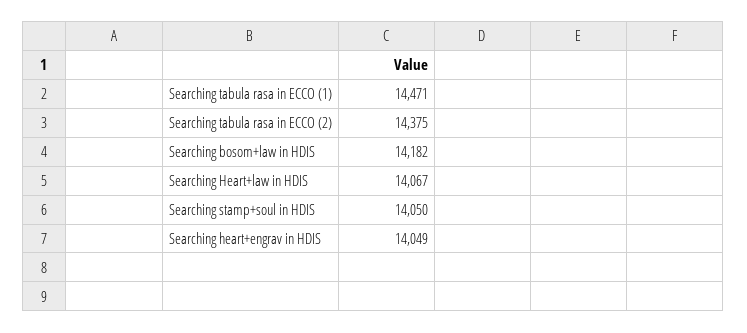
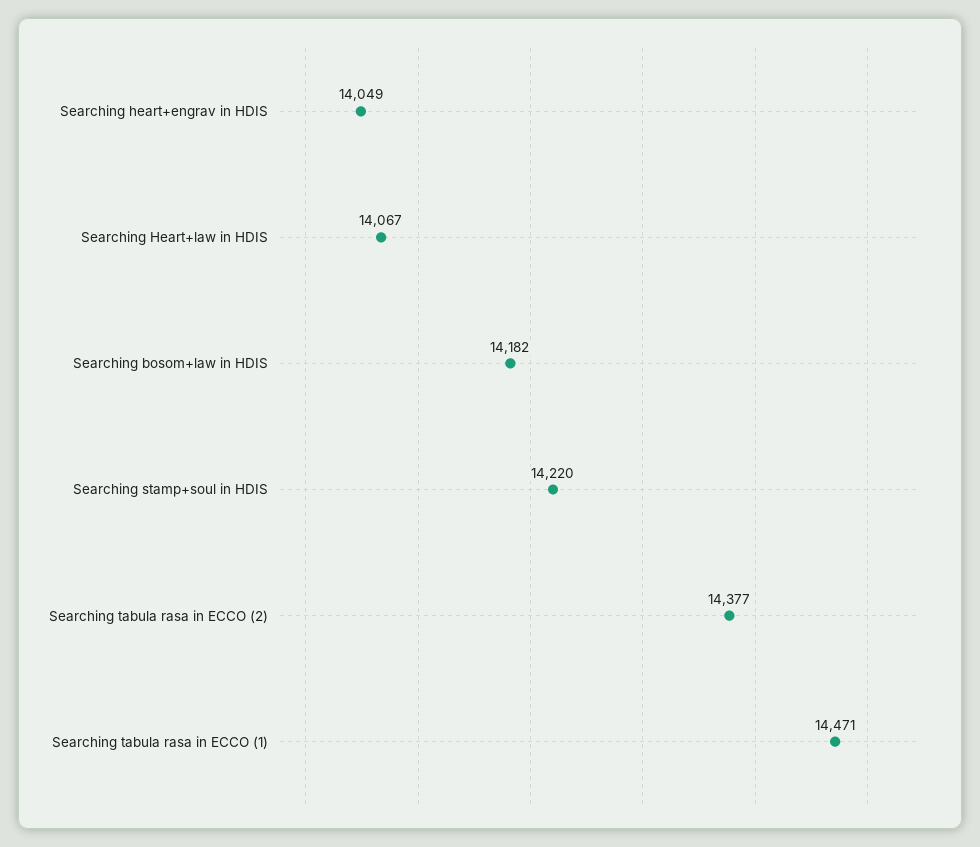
Searching tabula rasa in ECCO (2): 14375 -> 14377
Searching stamp+soul in HDIS: 14050 -> 14220

